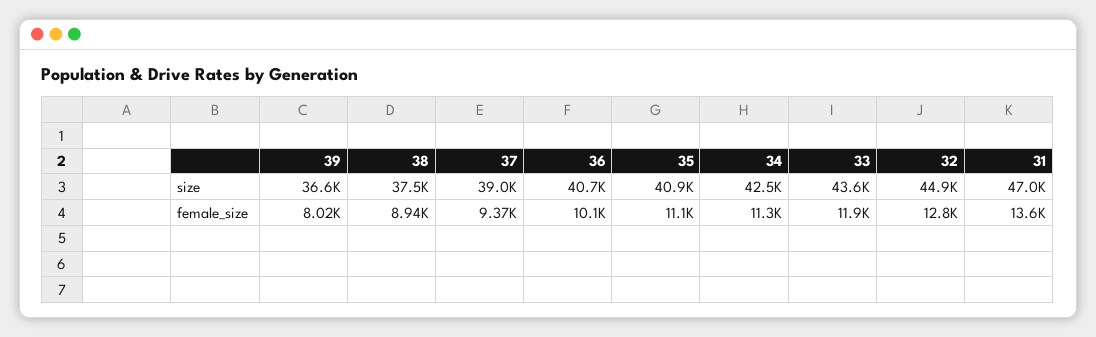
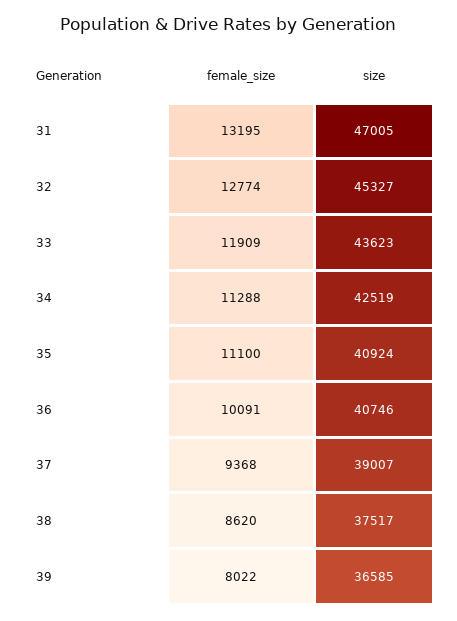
32, size: 44900 -> 45327
38, female_size: 8940 -> 8620
31, female_size: 13600 -> 13195

